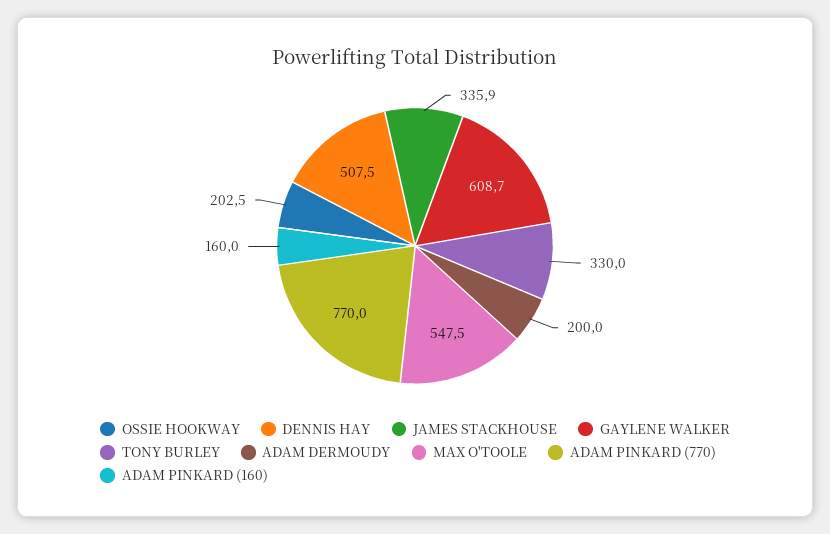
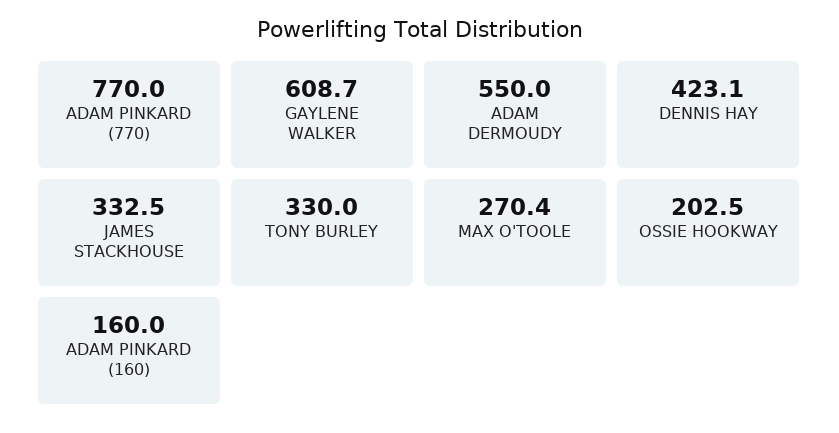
DENNIS HAY: 507.5 -> 423.1
JAMES STACKHOUSE: 335.9 -> 332.5
ADAM DERMOUDY: 200 -> 550
MAX O'TOOLE: 547.5 -> 270.4

